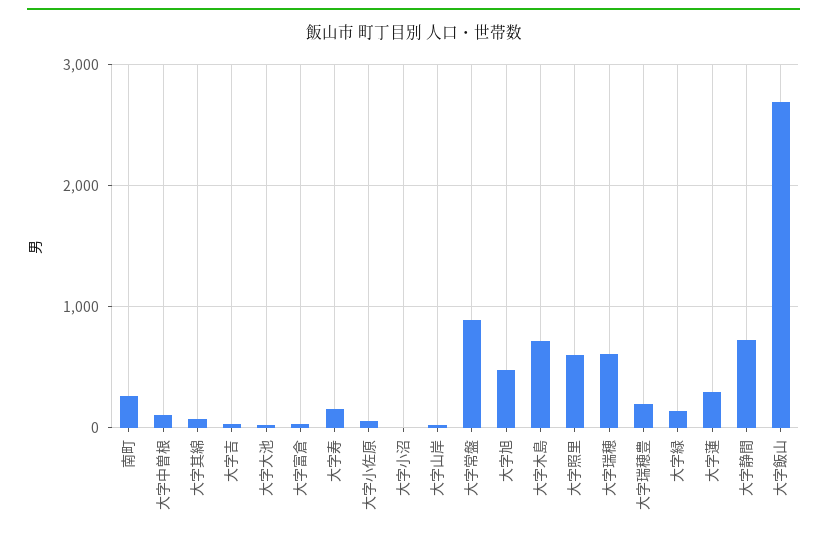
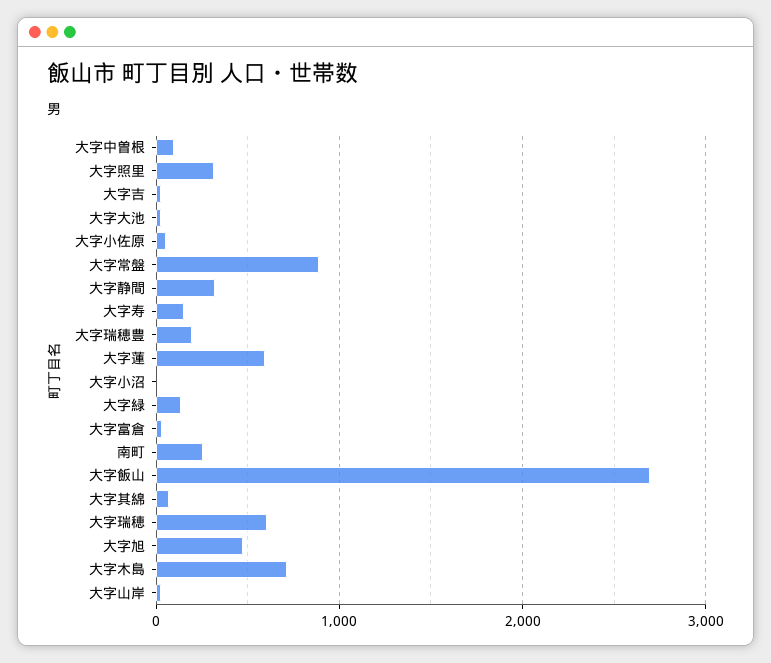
大字照里: 600 -> 300
大字蓮: 300 -> 600
大字静間: 700 -> 300

